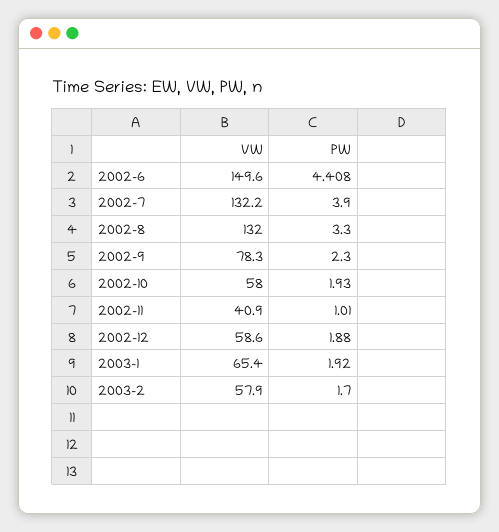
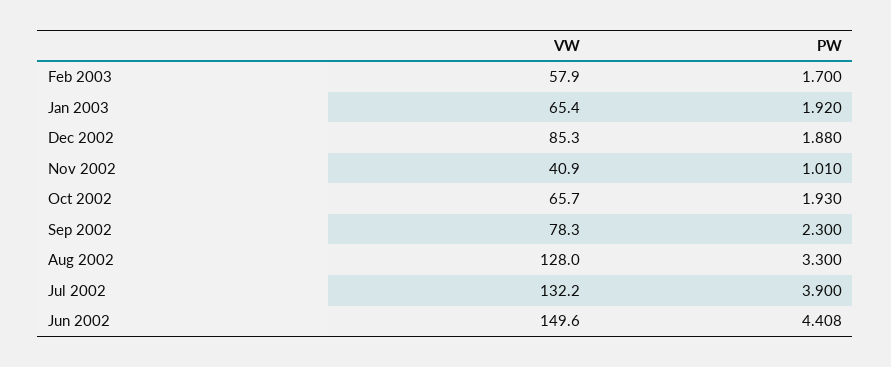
VW, 2002-8: 132 -> 128
VW, 2002-10: 58 -> 65.7
VW, 2002-12: 58.6 -> 85.3

